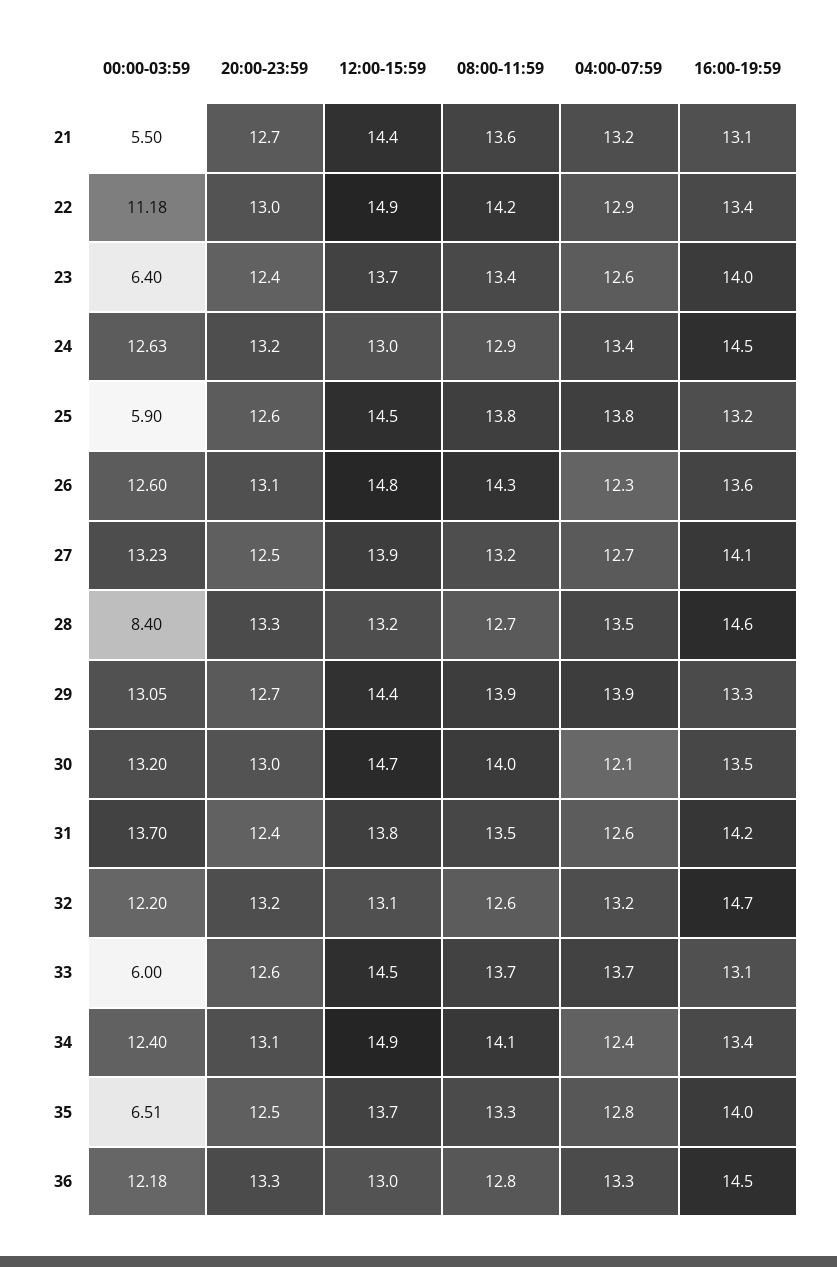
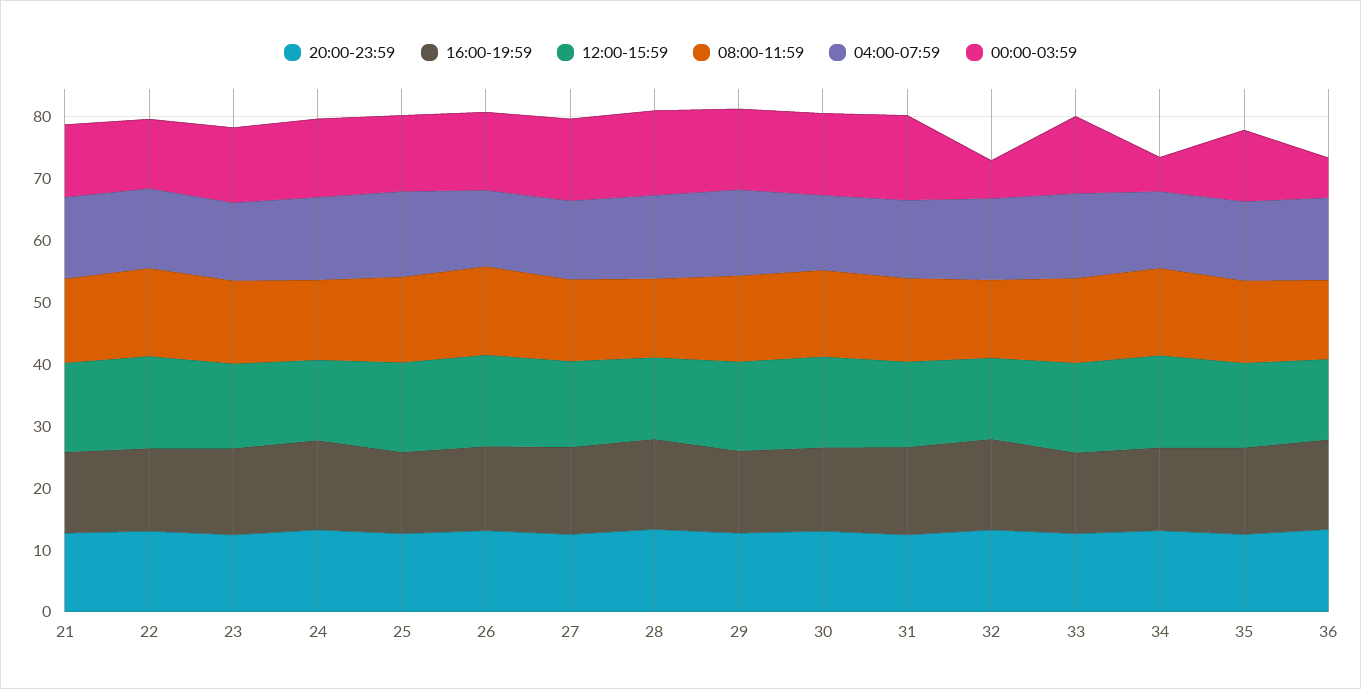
00:00-03:59, 21: 5.5 -> 12
00:00-03:59, 23: 6.4 -> 12
00:00-03:59, 25: 5.9 -> 12
00:00-03:59, 28: 8.4 -> 14
00:00-03:59, 32: 12.2 -> 6
00:00-03:59, 33: 6 -> 12
00:00-03:59, 34: 12.4 -> 6
00:00-03:59, 35: 6.51 -> 12
00:00-03:59, 36: 12.18 -> 6

